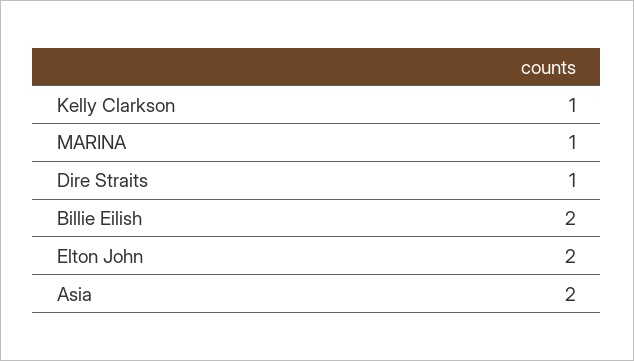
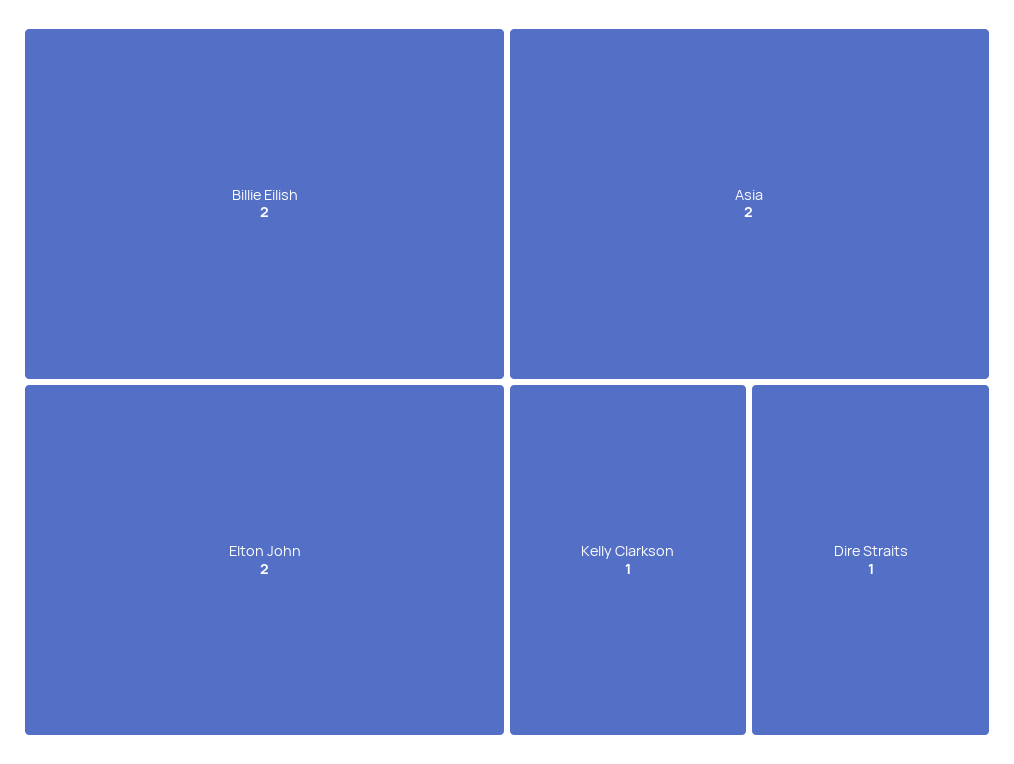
MARINA: 1 -> none

